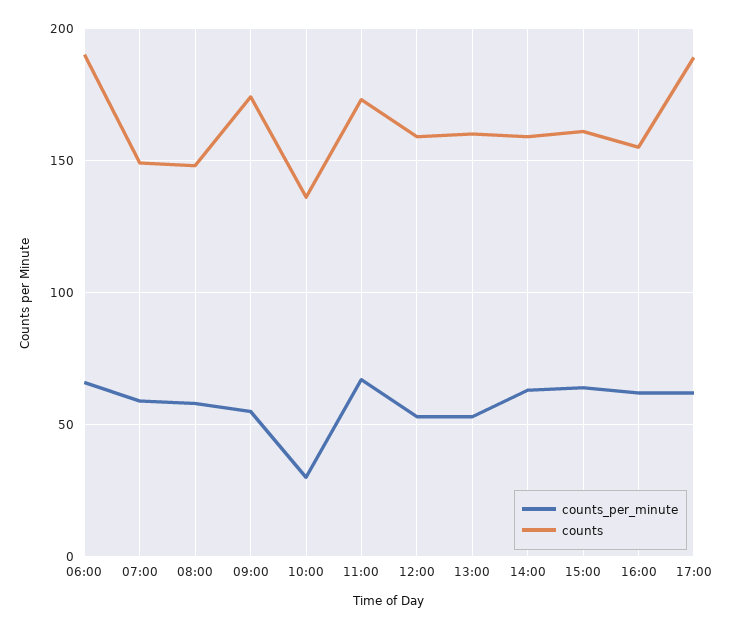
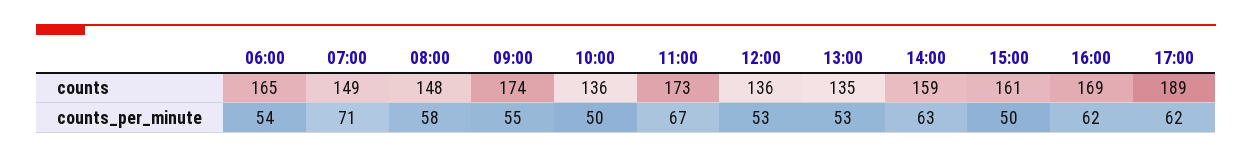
counts_per_minute, 06:00: 65 -> 54
counts, 06:00: 190 -> 165
counts_per_minute, 07:00: 60 -> 71
counts_per_minute, 10:00: 30 -> 50
counts, 12:00: 160 -> 136
counts, 13:00: 160 -> 135
counts_per_minute, 15:00: 65 -> 50
counts, 16:00: 155 -> 169

